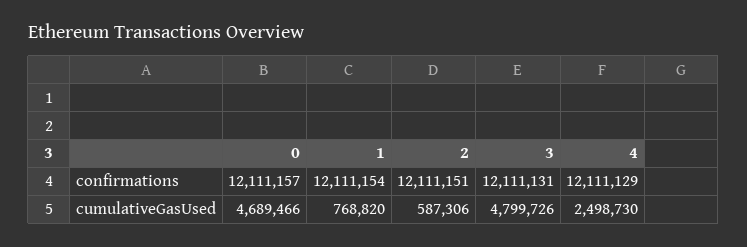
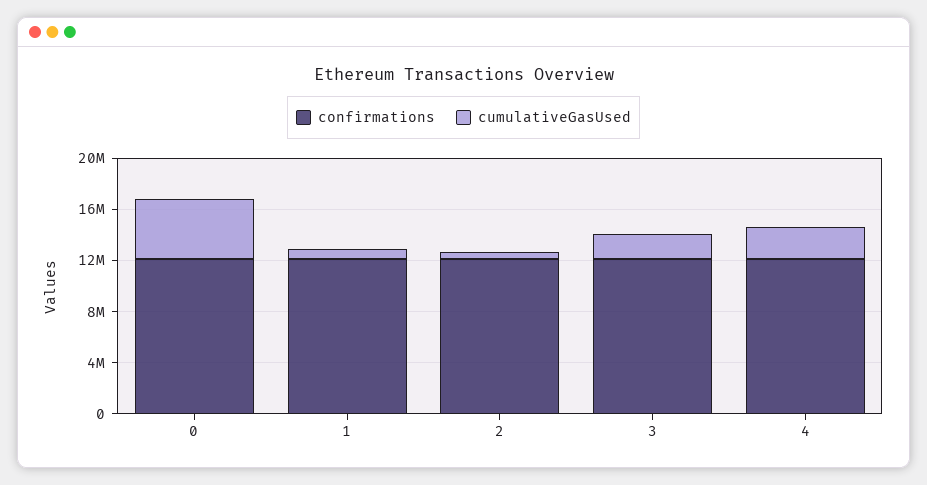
cumulativeGasUsed, 3: 4799726 -> 2000000

